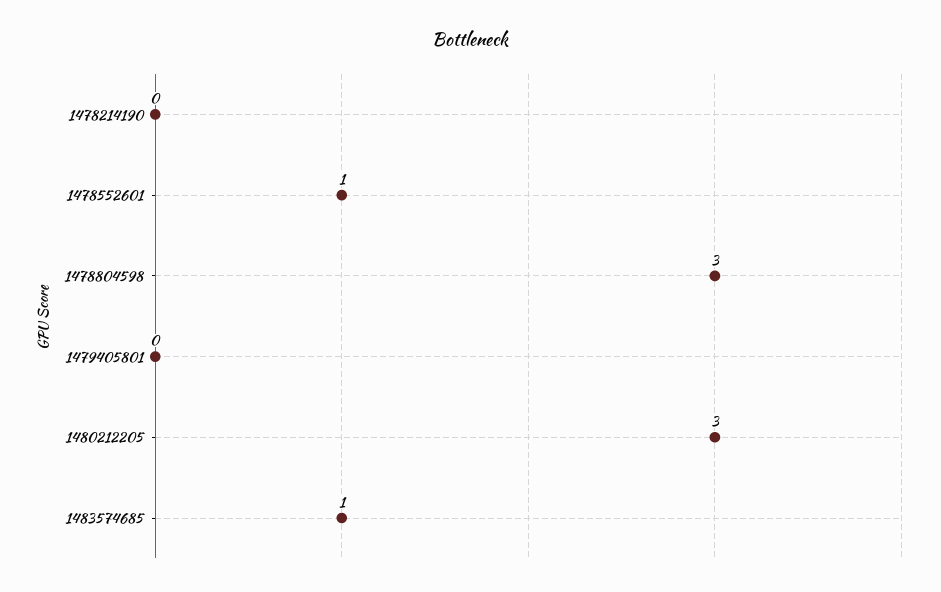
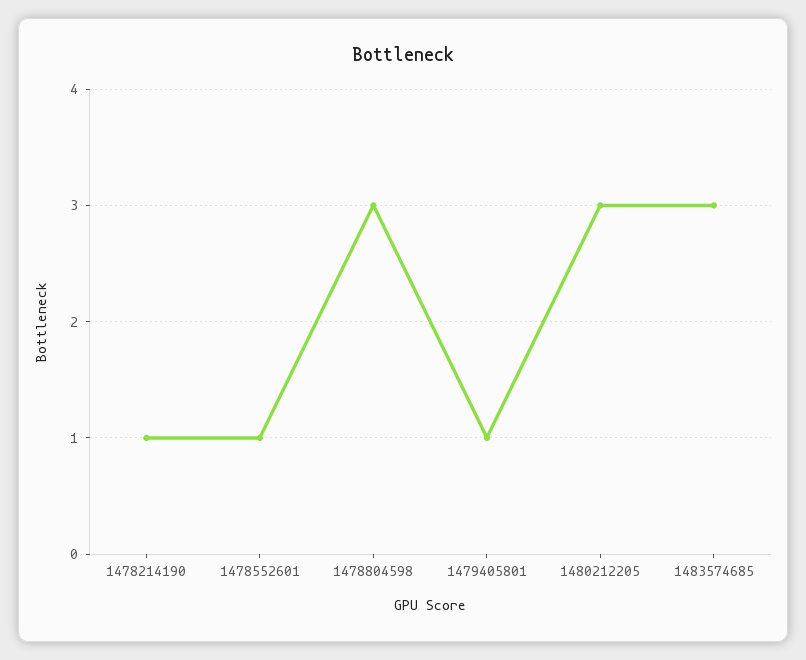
1478214190: 0 -> 1
1479405801: 0 -> 1
1483574685: 1 -> 3

